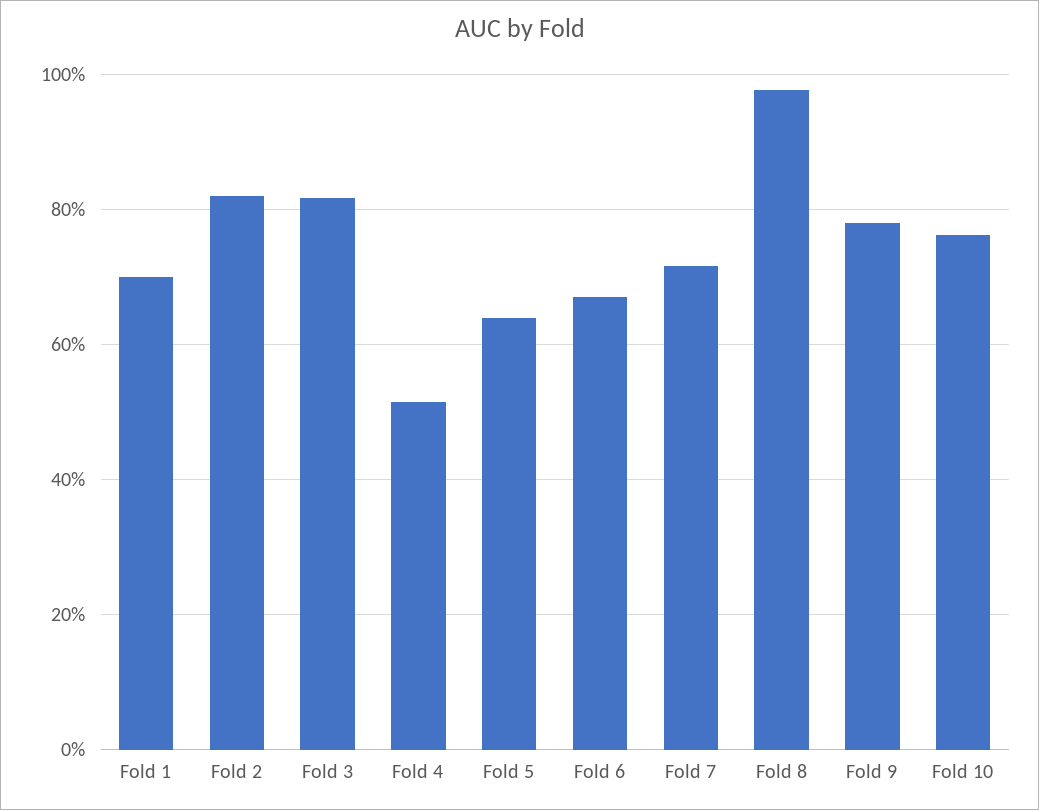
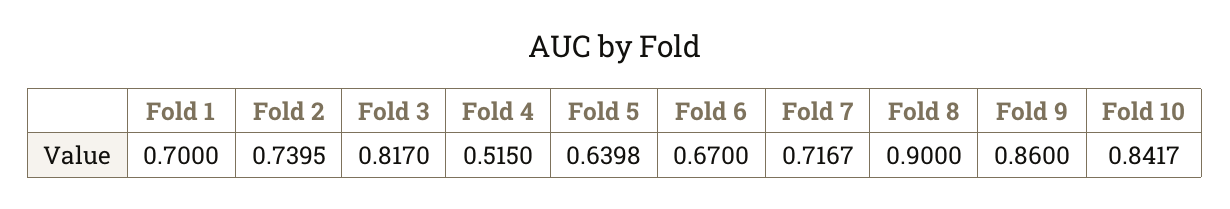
Fold 2: 0.82 -> 0.7395
Fold 8: 0.98 -> 0.9
Fold 9: 0.78 -> 0.86
Fold 10: 0.76 -> 0.8417

